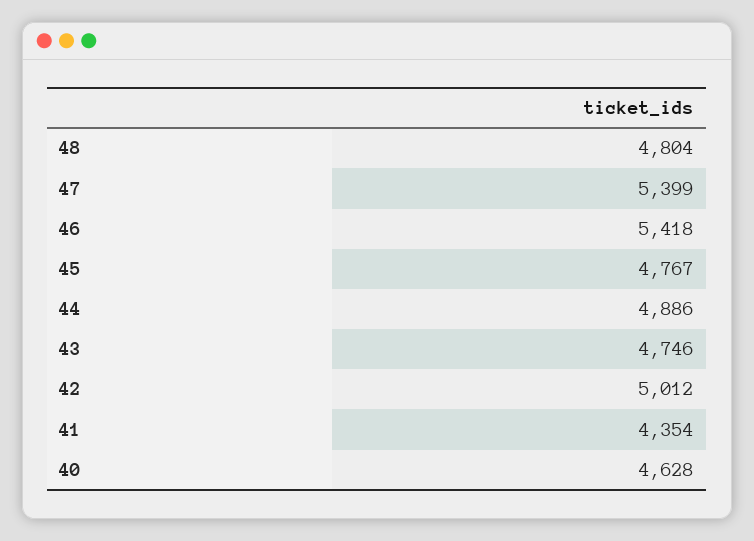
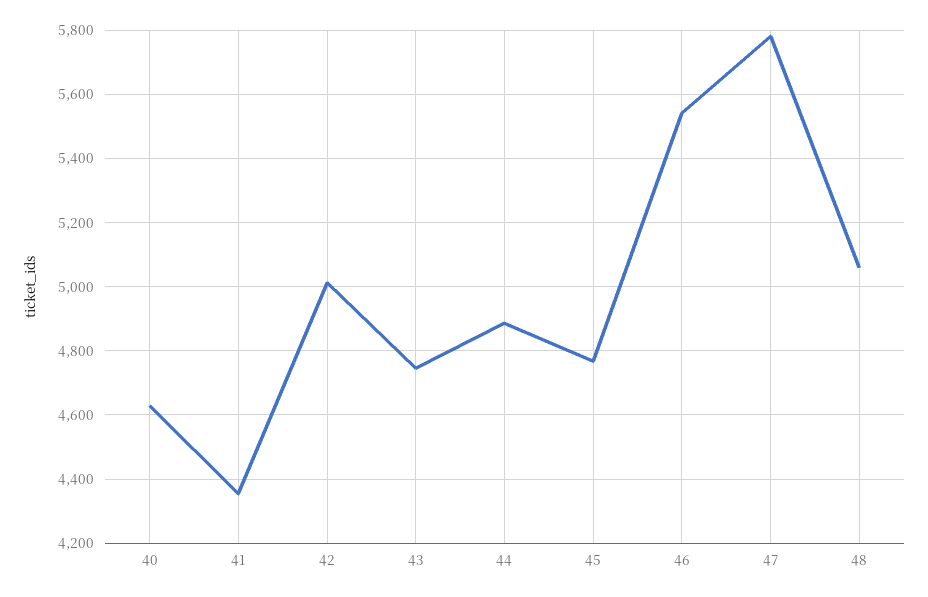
48: 4804 -> 5060
47: 5399 -> 5780
46: 5418 -> 5540

